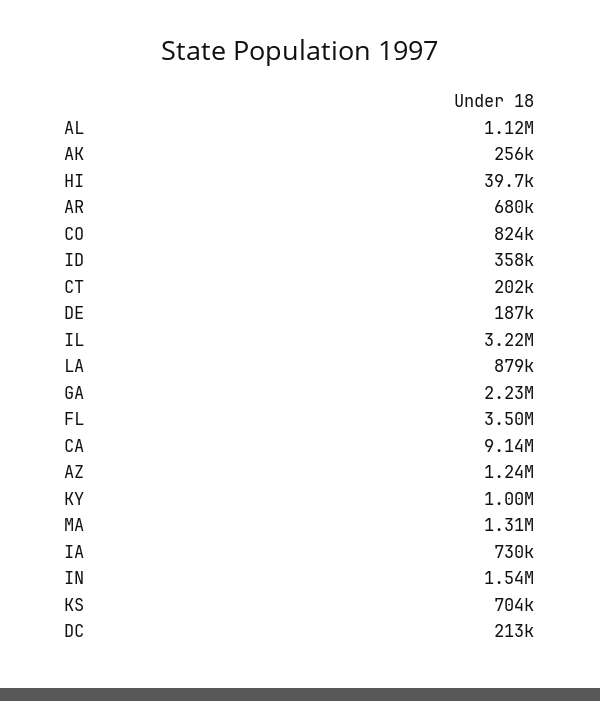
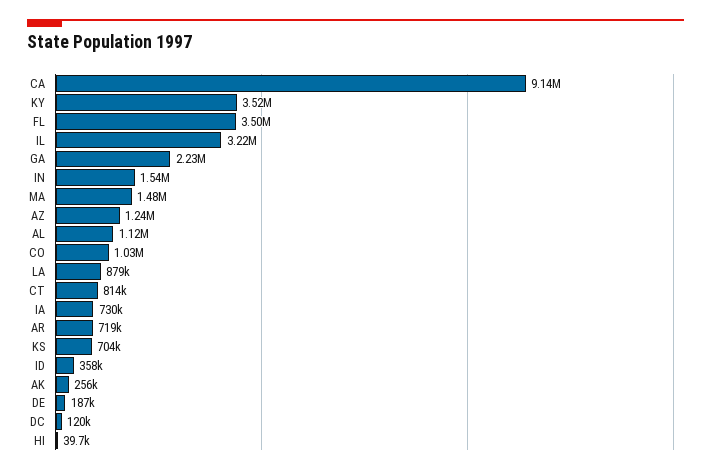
AR: 680000 -> 719000
CO: 824000 -> 1030000
CT: 202000 -> 814000
KY: 1000000 -> 3520000
MA: 1310000 -> 1480000
DC: 213000 -> 120000

